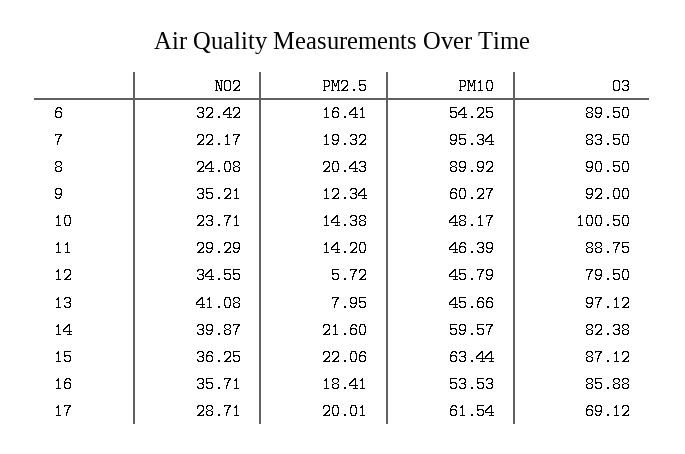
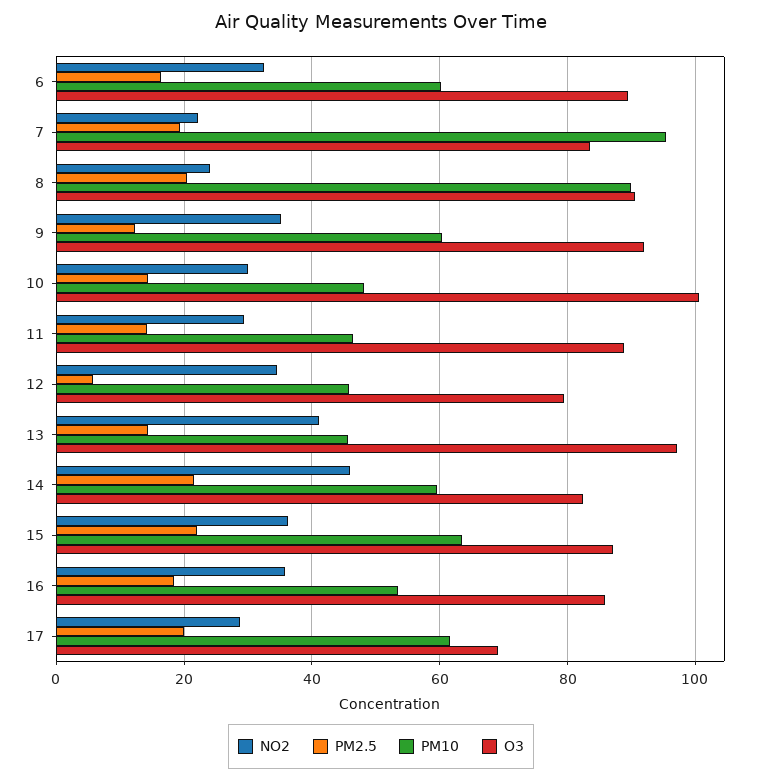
PM10, 6: 54.25 -> 60
NO2, 10: 23.71 -> 30
PM2.5, 13: 7.95 -> 14
NO2, 14: 39.87 -> 46

